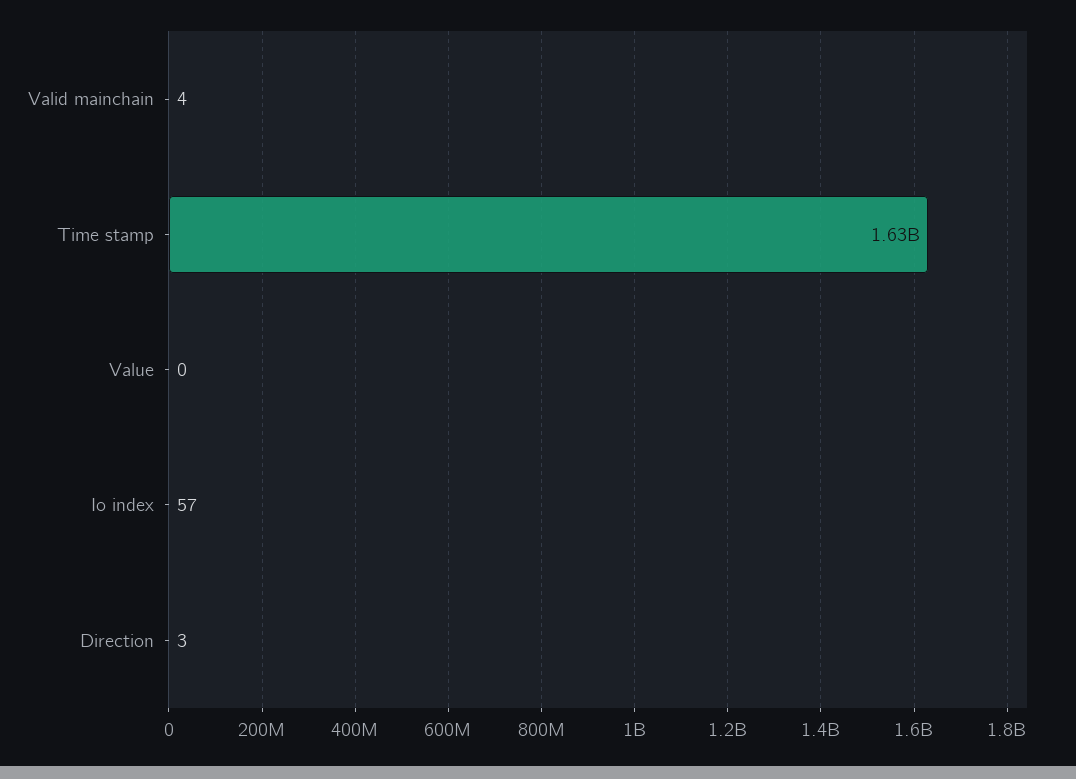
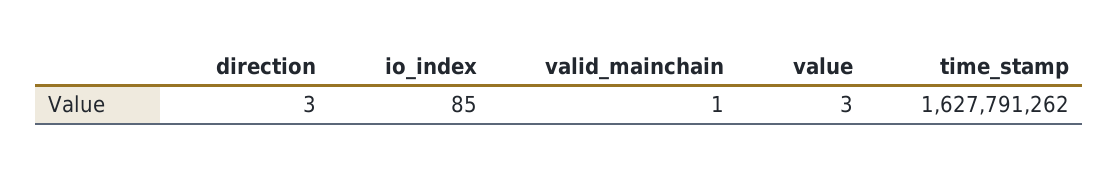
Valid mainchain: 4 -> 1
Value: 0 -> 3
Io index: 57 -> 85

